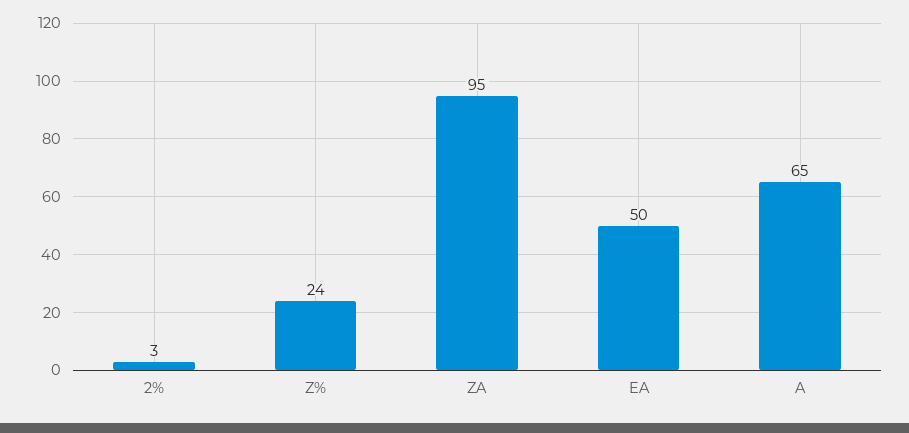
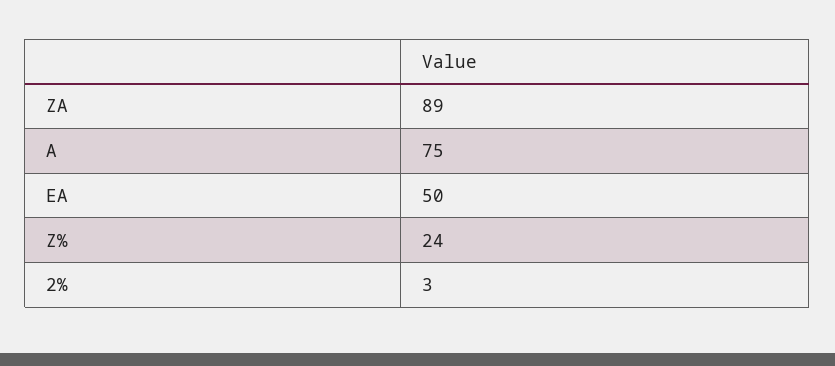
ZA: 95 -> 89
A: 65 -> 75

